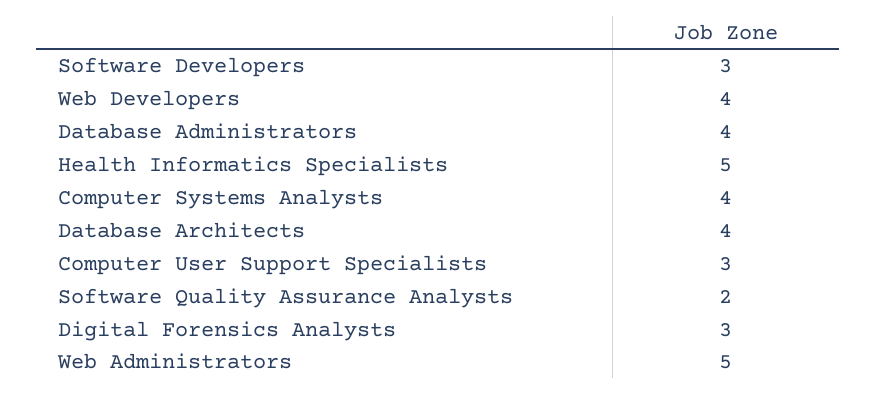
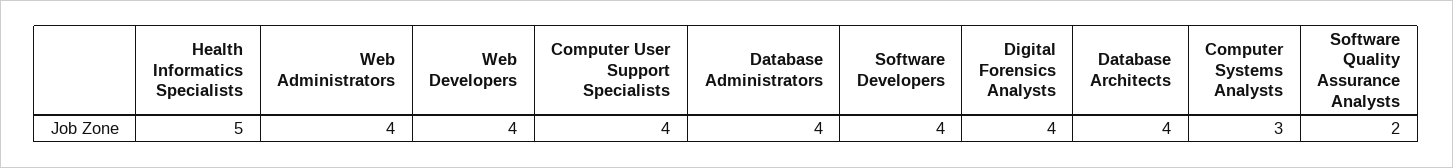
Software Developers: 3 -> 4
Computer Systems Analysts: 4 -> 3
Computer User Support Specialists: 3 -> 4
Digital Forensics Analysts: 3 -> 4
Web Administrators: 5 -> 4

